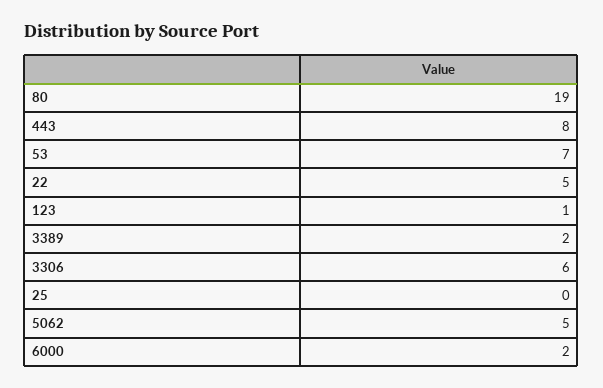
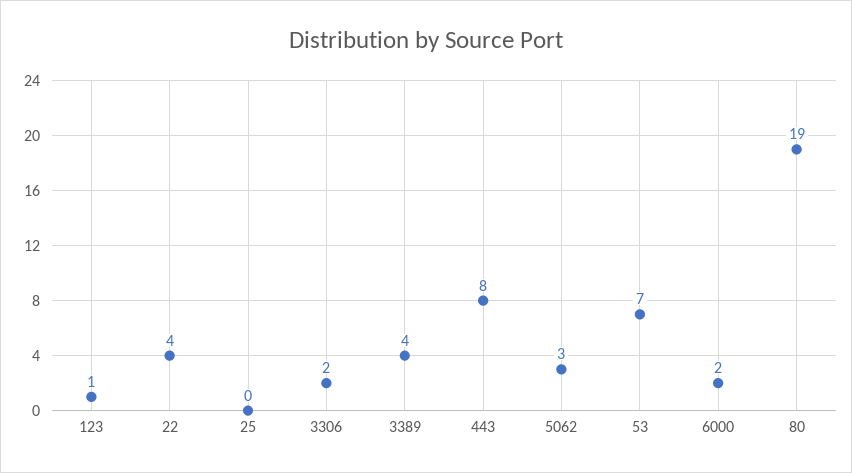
22: 5 -> 4
3389: 2 -> 4
3306: 6 -> 2
5062: 5 -> 3

